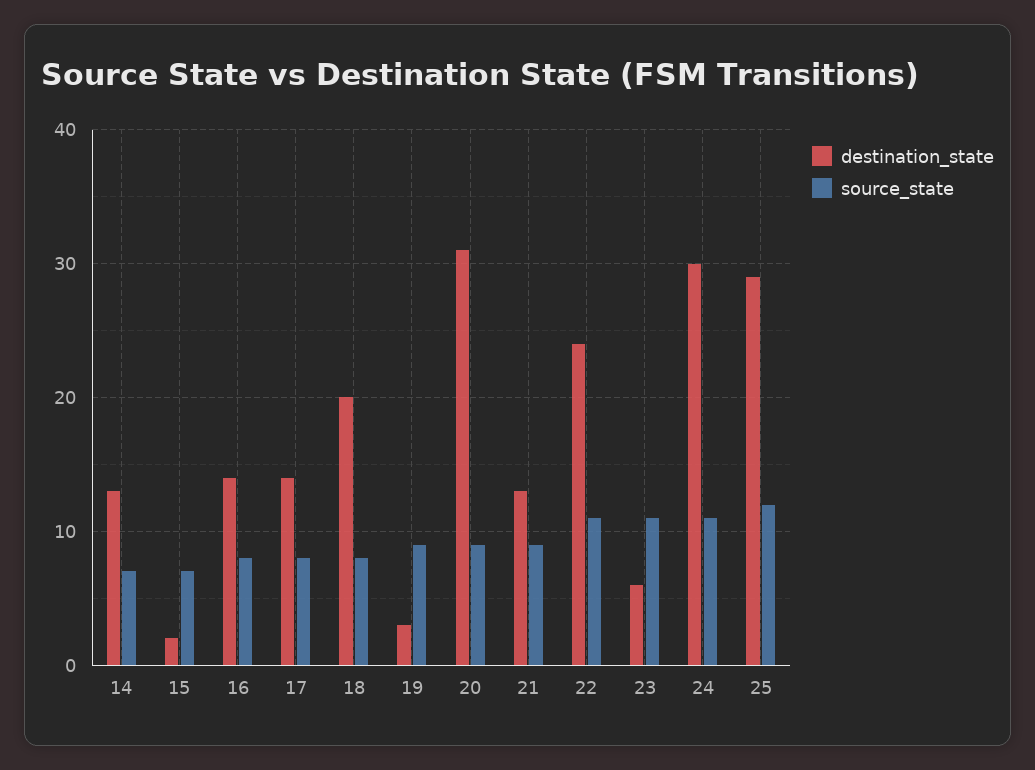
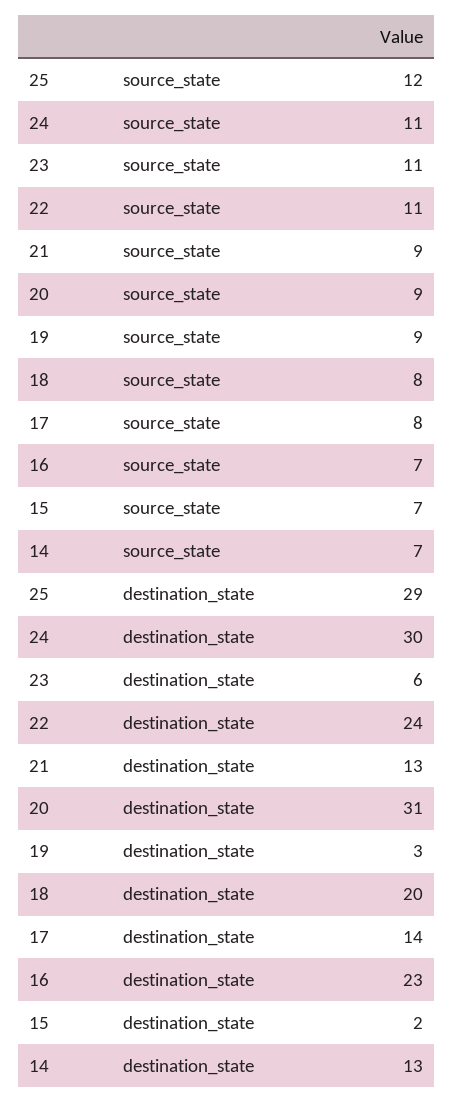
destination_state, 16: 14 -> 23
source_state, 16: 8 -> 7

